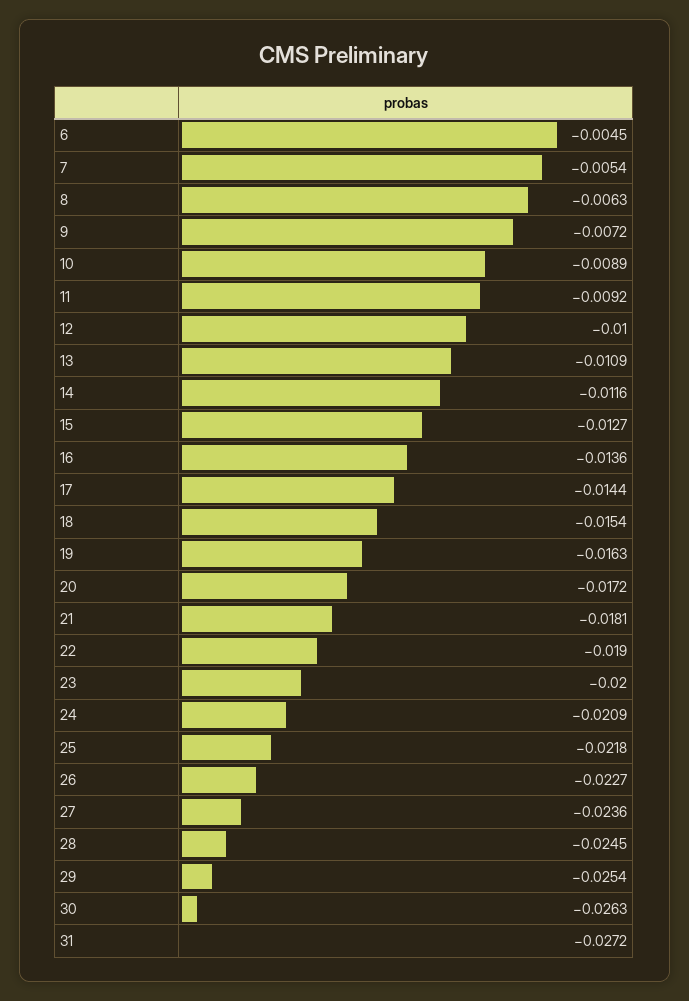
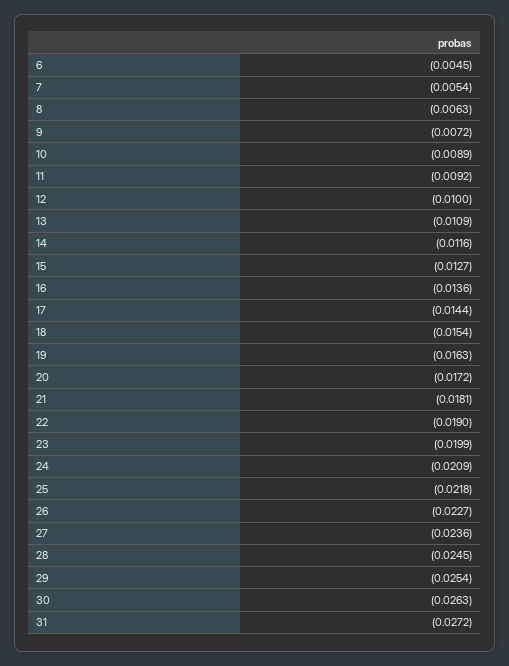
23: -0.02 -> -0.0199

